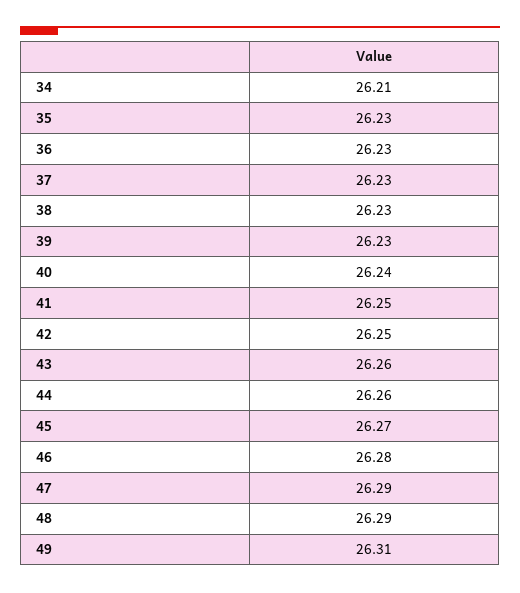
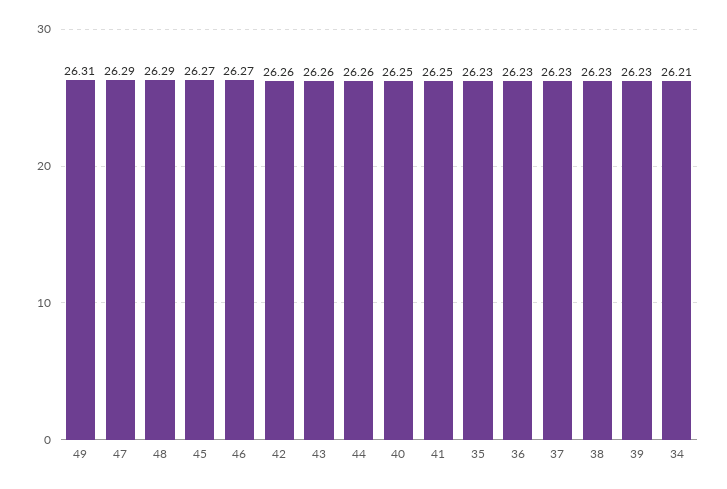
40: 26.24 -> 26.25
42: 26.25 -> 26.26
46: 26.28 -> 26.27

